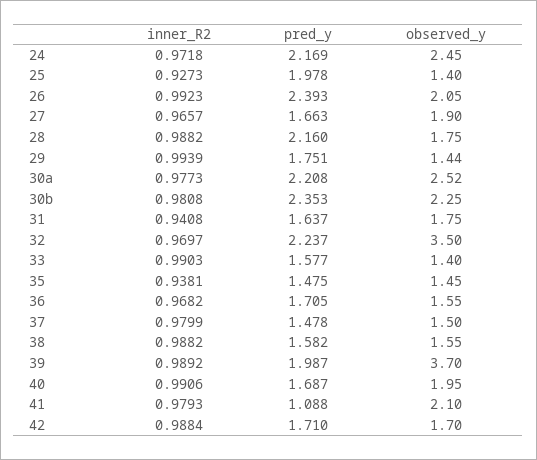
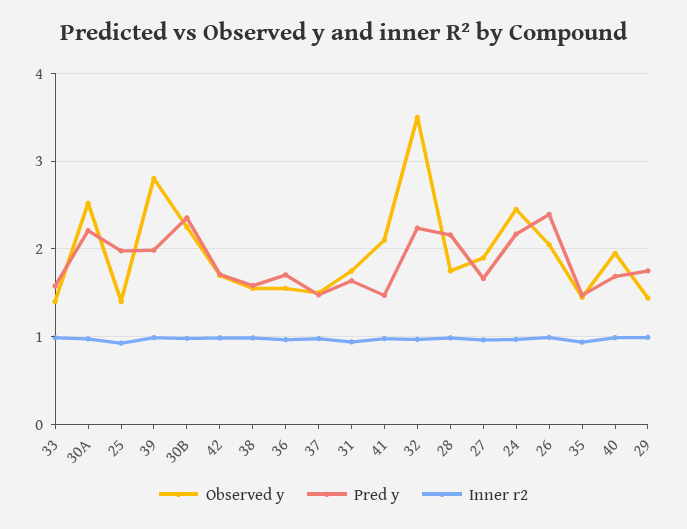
observed_y, 39: 3.7 -> 2.8
pred_y, 41: 1.088 -> 1.5

